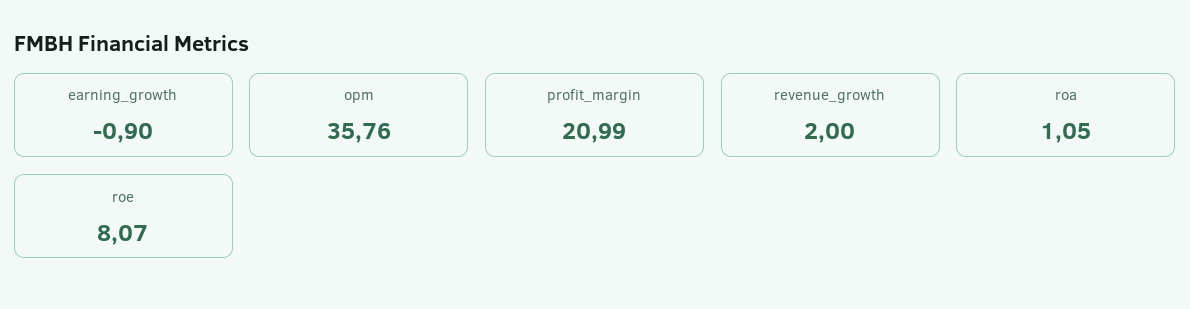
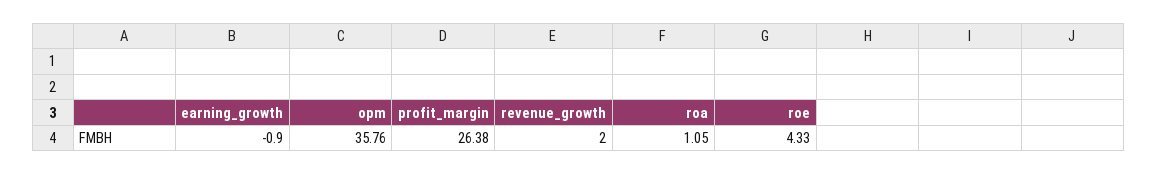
profit_margin: 20.99 -> 26.38
roe: 8.07 -> 4.33

